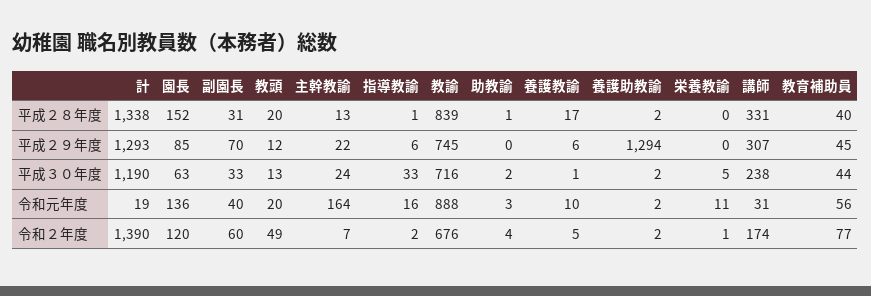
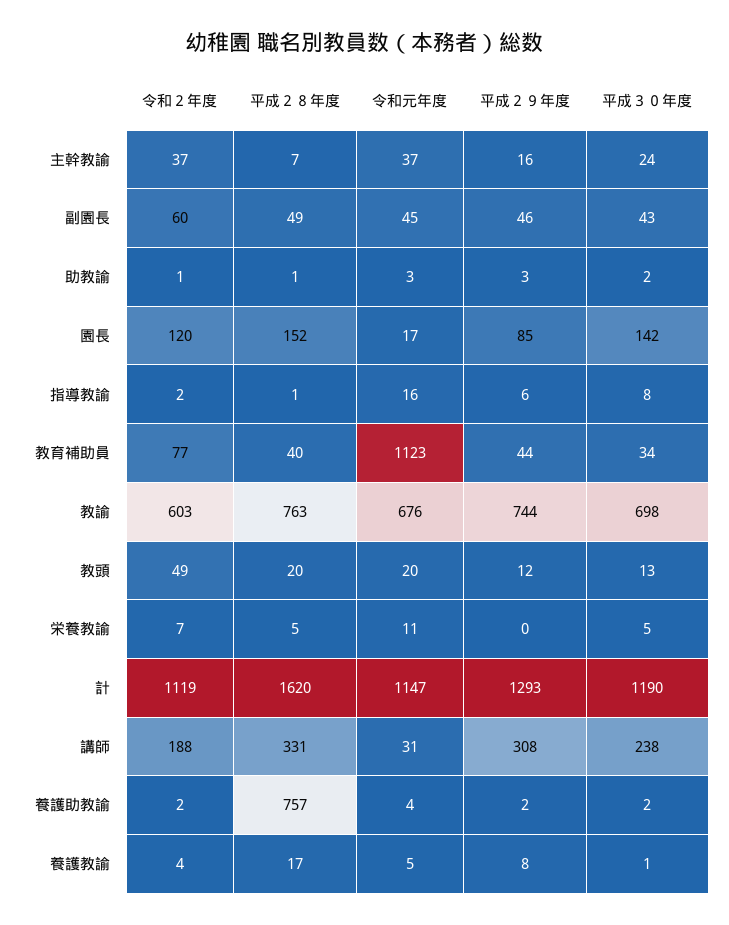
計, 平成２８年度: 1338 -> 1620
副園長, 平成２８年度: 31 -> 49
主幹教諭, 平成２８年度: 13 -> 7
教諭, 平成２８年度: 839 -> 763
養護助教諭, 平成２８年度: 2 -> 757
栄養教諭, 平成２８年度: 0 -> 5
副園長, 平成２９年度: 70 -> 46
主幹教諭, 平成２９年度: 22 -> 16
教諭, 平成２９年度: 745 -> 744
助教諭, 平成２９年度: 0 -> 3
養護教諭, 平成２９年度: 6 -> 8
養護助教諭, 平成２９年度: 1294 -> 2
講師, 平成２９年度: 307 -> 308
教育補助員, 平成２９年度: 45 -> 44
園長, 平成３０年度: 63 -> 142
副園長, 平成３０年度: 33 -> 43
指導教諭, 平成３０年度: 33 -> 8
教諭, 平成３０年度: 716 -> 698
教育補助員, 平成３０年度: 44 -> 34
計, 令和元年度: 19 -> 1147
園長, 令和元年度: 136 -> 17
副園長, 令和元年度: 40 -> 45
主幹教諭, 令和元年度: 164 -> 37
教諭, 令和元年度: 888 -> 676
養護教諭, 令和元年度: 10 -> 5
養護助教諭, 令和元年度: 2 -> 4
教育補助員, 令和元年度: 56 -> 1123
計, 令和２年度: 1390 -> 1119
主幹教諭, 令和２年度: 7 -> 37
教諭, 令和２年度: 676 -> 603
助教諭, 令和２年度: 4 -> 1
養護教諭, 令和２年度: 5 -> 4
栄養教諭, 令和２年度: 1 -> 7
講師, 令和２年度: 174 -> 188

